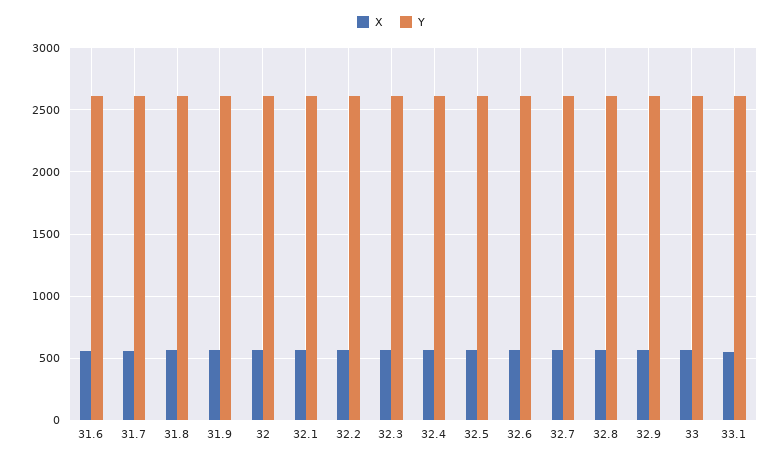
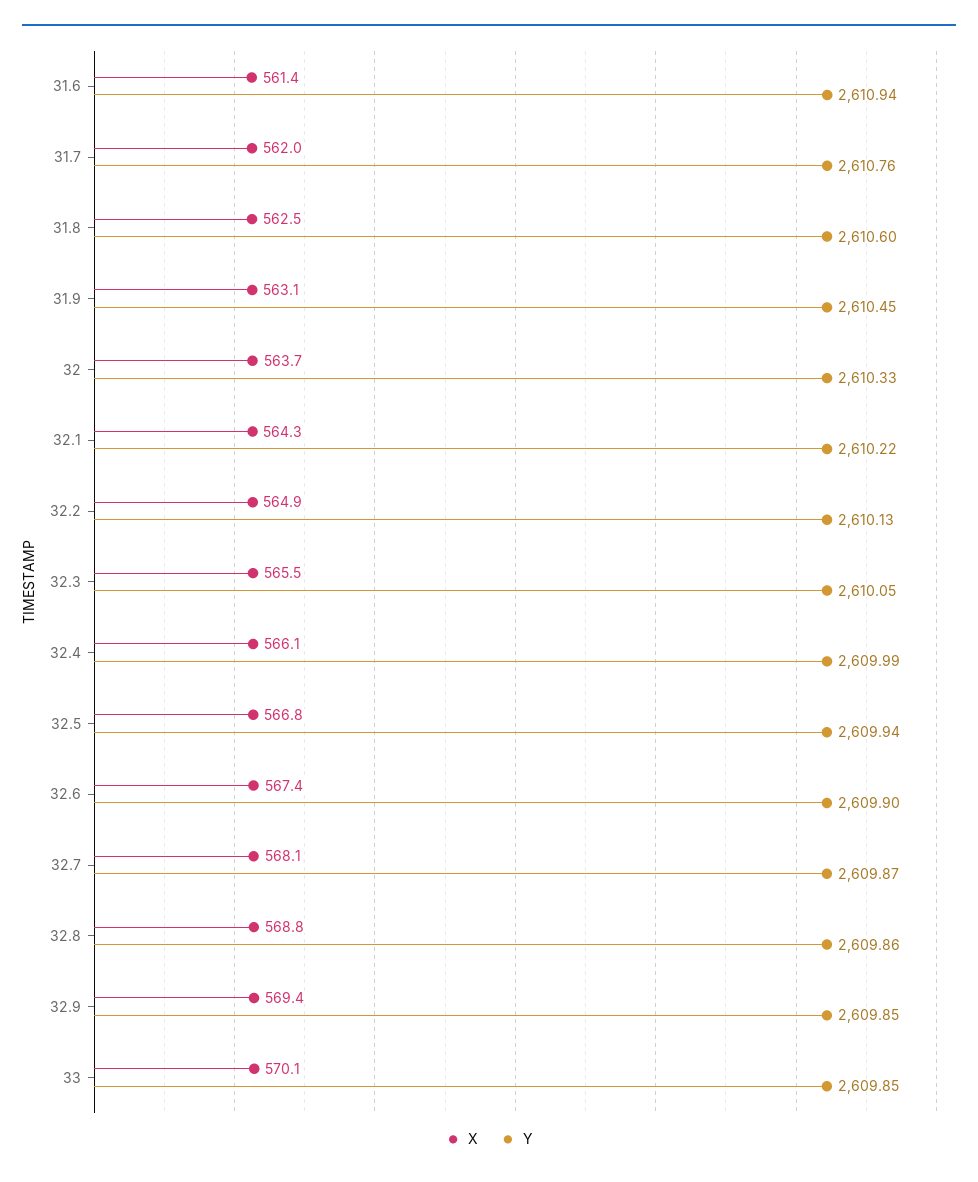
X, 33.1: 550 -> none
Y, 33.1: 2600 -> none

